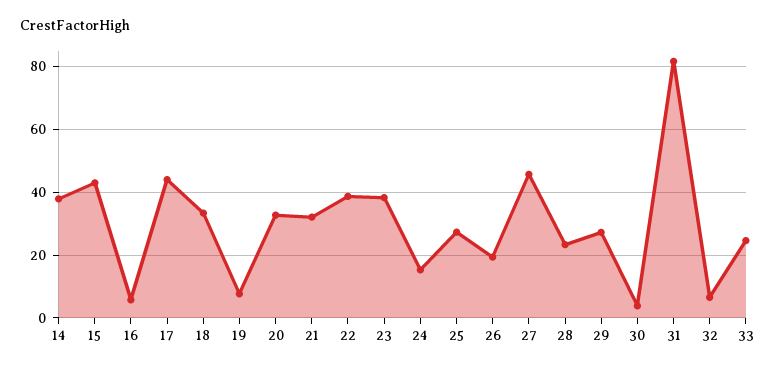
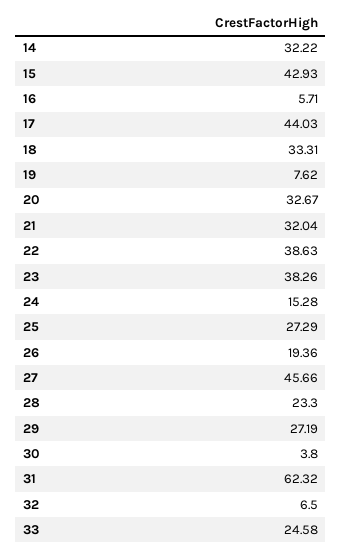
14: 38 -> 32.22
31: 82 -> 62.32

